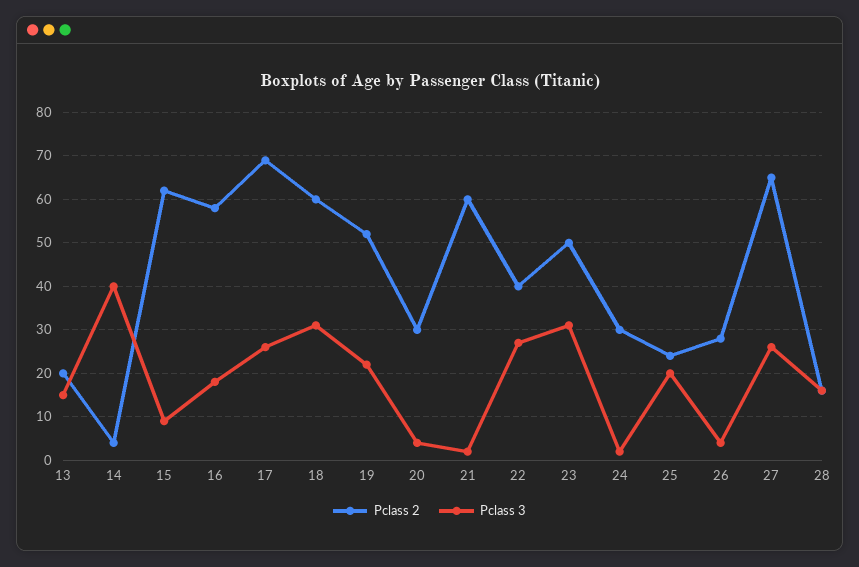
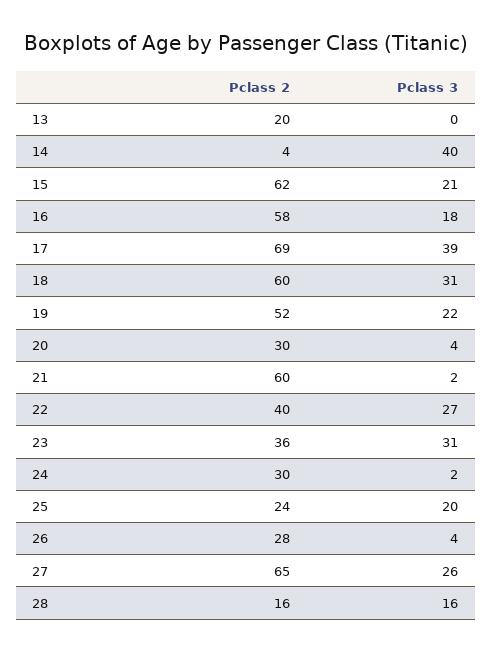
Pclass 3, 13: 15 -> 0
Pclass 3, 15: 10 -> 21
Pclass 3, 17: 25 -> 39
Pclass 2, 23: 50 -> 36

